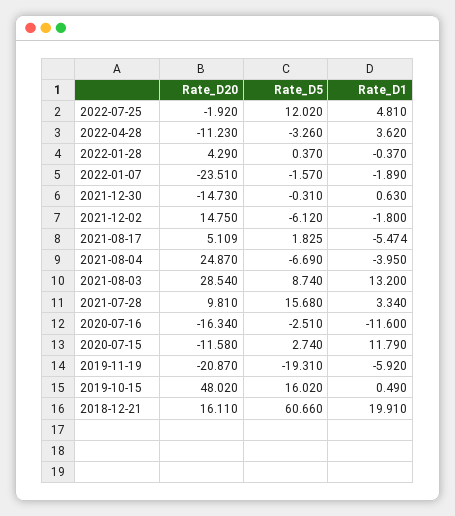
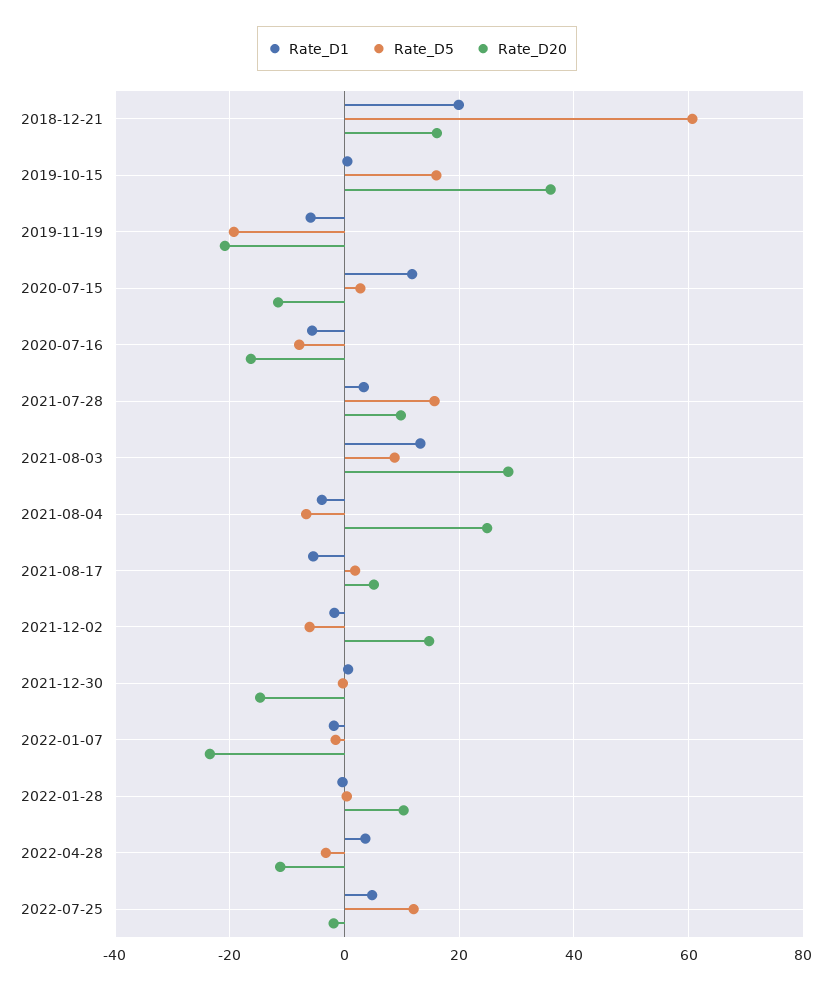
Rate_D20, 2022-01-28: 4.29 -> 10
Rate_D5, 2020-07-16: -2.51 -> -8
Rate_D1, 2020-07-16: -11.6 -> -6
Rate_D20, 2019-10-15: 48.02 -> 36

